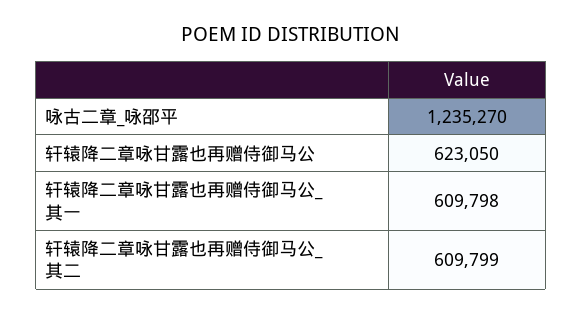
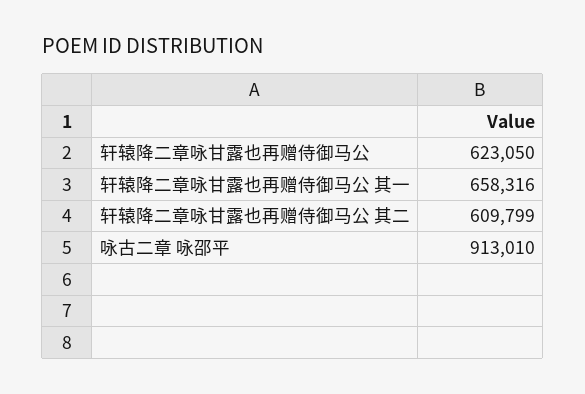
咏古二章_咏邵平: 1235270 -> 913010
轩辕降二章咏甘露也再赠侍御马公_其一: 609798 -> 658316

